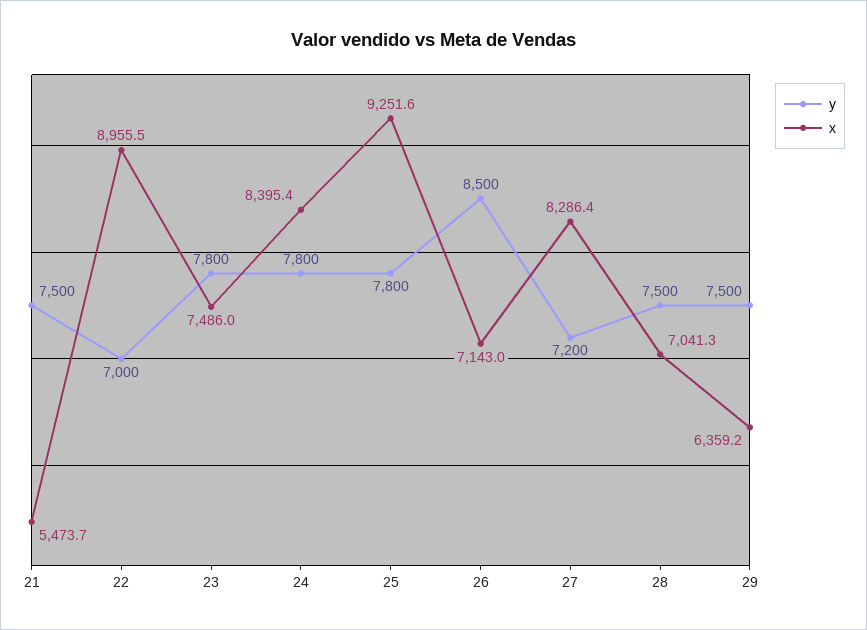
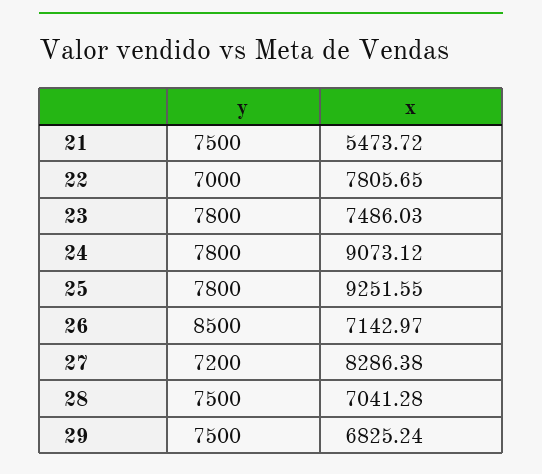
x, 22: 8955.5 -> 7805.65
x, 24: 8395.4 -> 9073.12
x, 29: 6359.2 -> 6825.24

